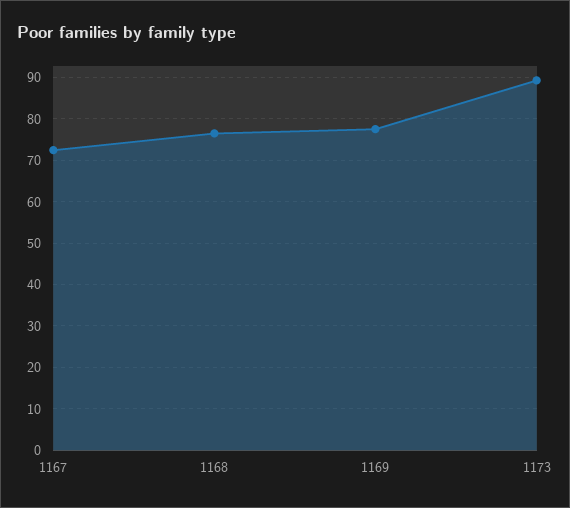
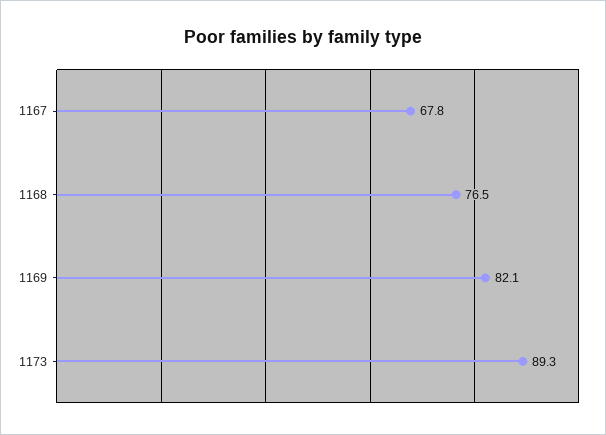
1167: 72 -> 67.8
1169: 78 -> 82.1

